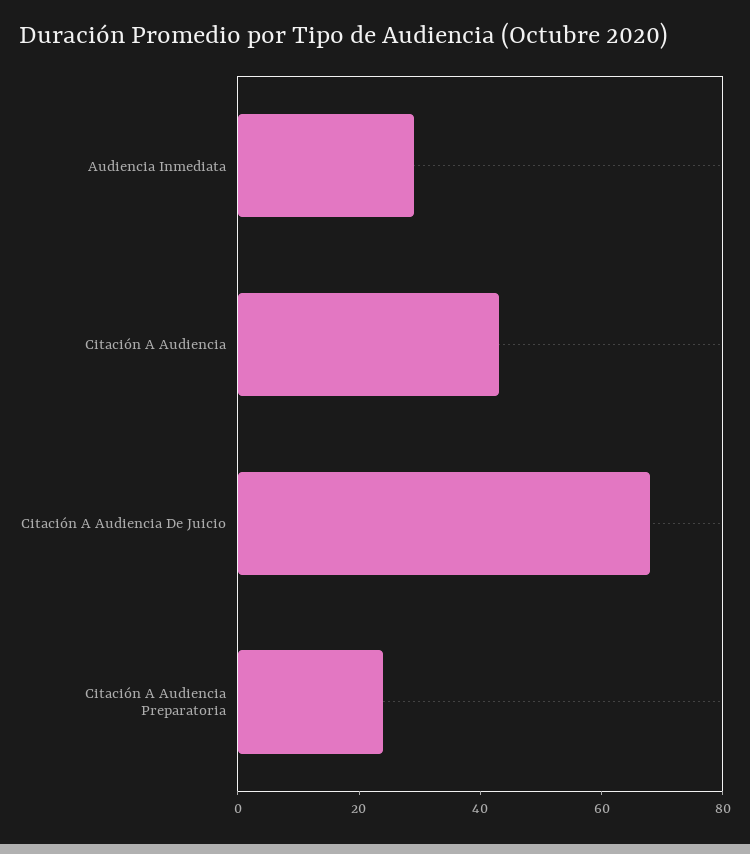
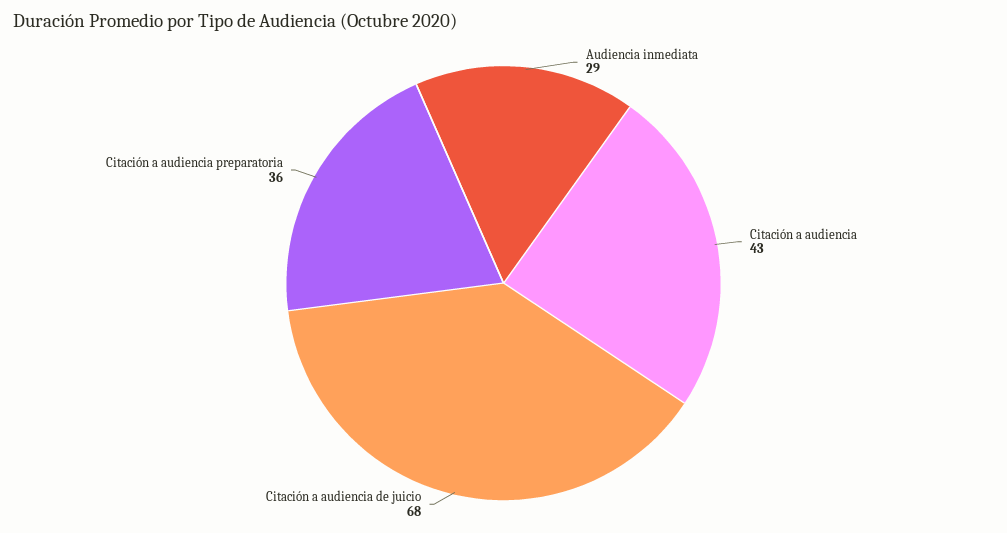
Citación A Audiencia Preparatoria: 25 -> 36

